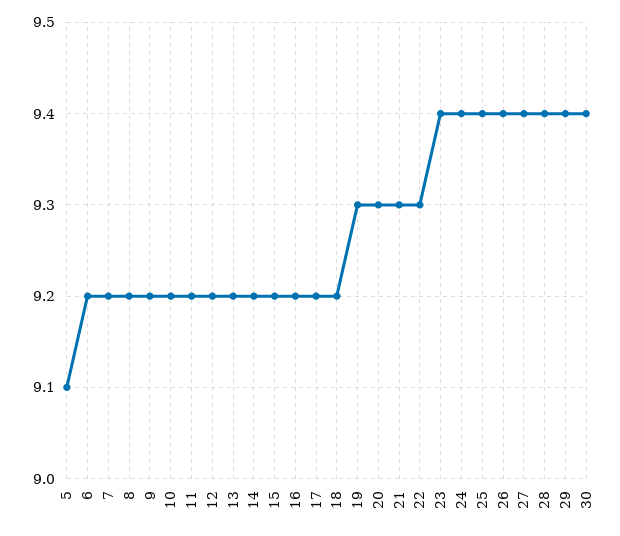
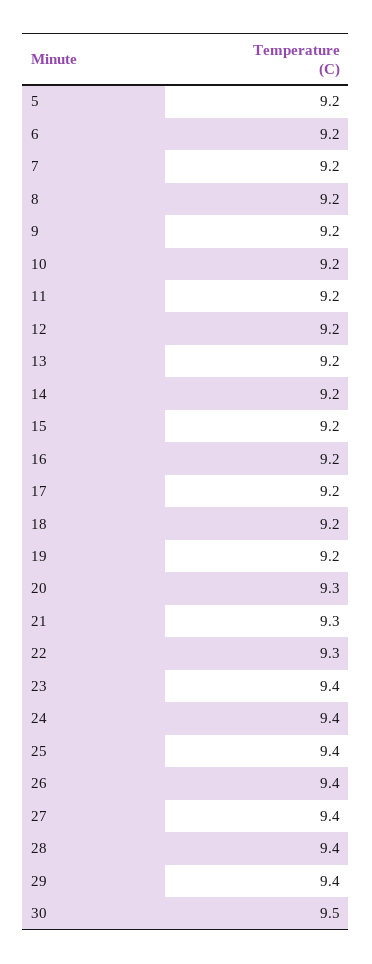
5: 9.1 -> 9.2
19: 9.3 -> 9.2
30: 9.4 -> 9.5

